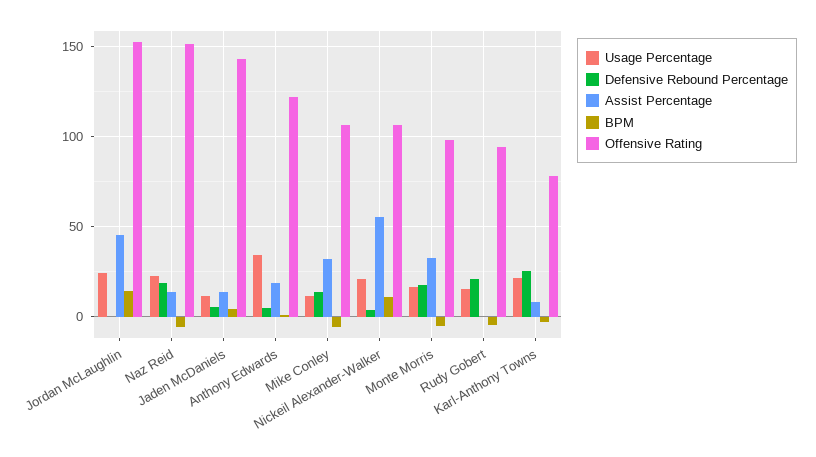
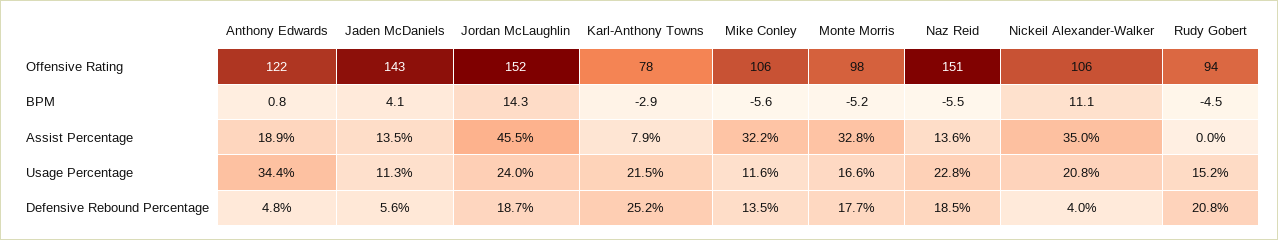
Defensive Rebound Percentage, Jordan McLaughlin: 0 -> 18.7
Assist Percentage, Nickeil Alexander-Walker: 55 -> 35

